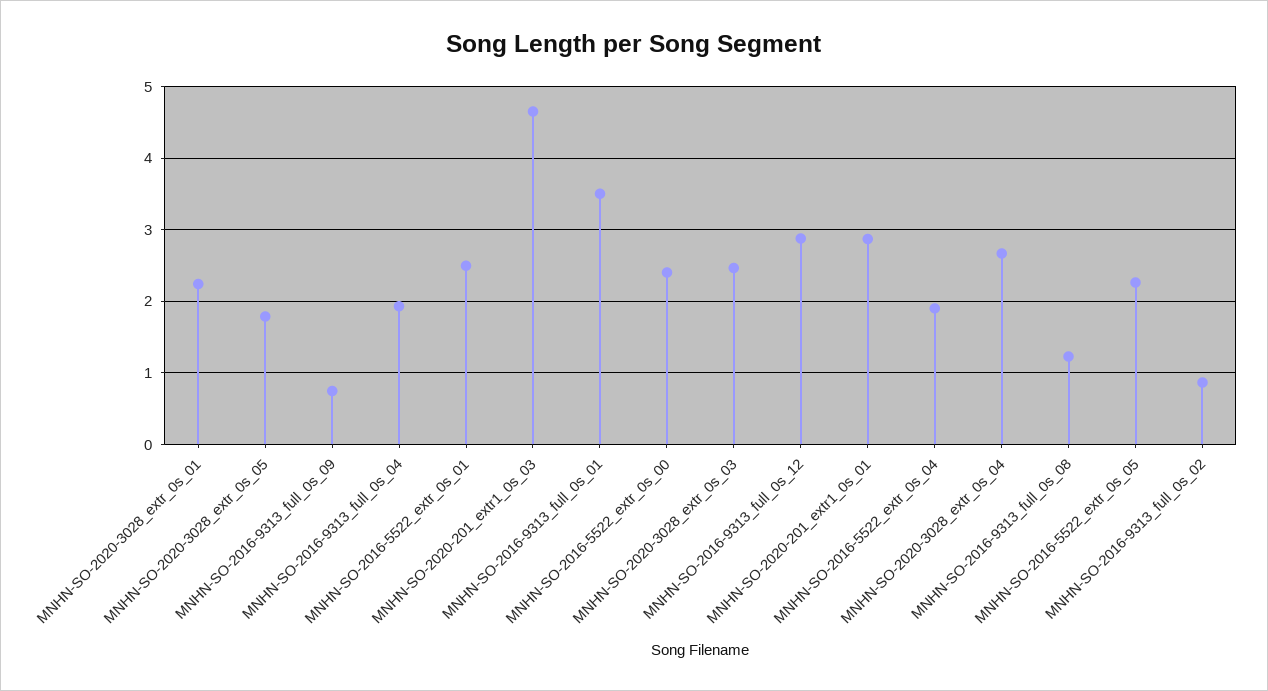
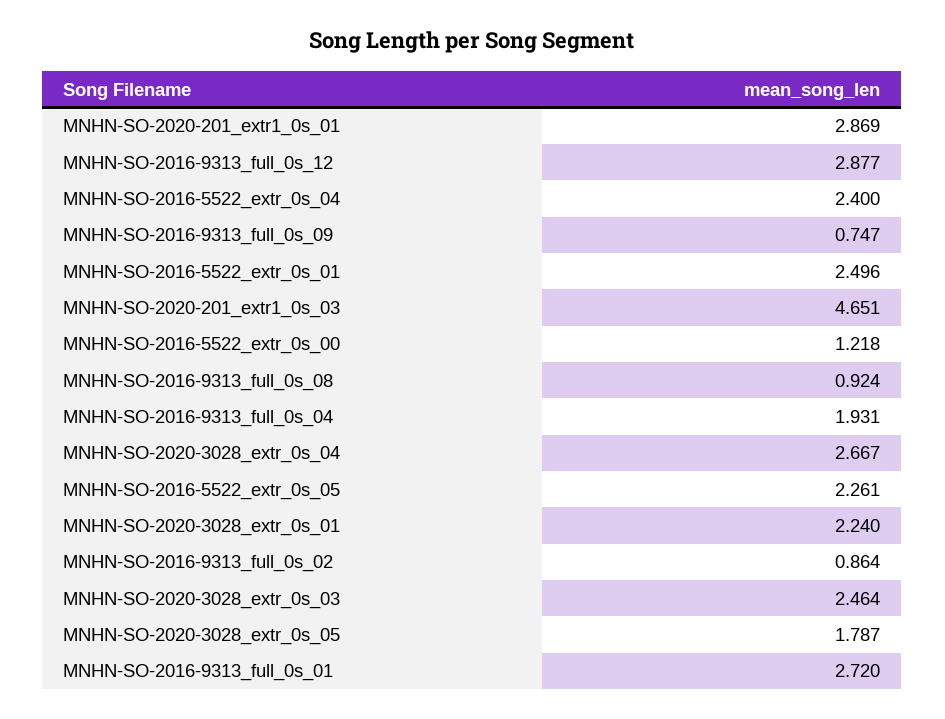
MNHN-SO-2016-9313_full_0s_01: 3.5 -> 2.72
MNHN-SO-2016-5522_extr_0s_00: 2.4 -> 1.218
MNHN-SO-2016-5522_extr_0s_04: 1.9 -> 2.4
MNHN-SO-2016-9313_full_0s_08: 1.2 -> 0.924

